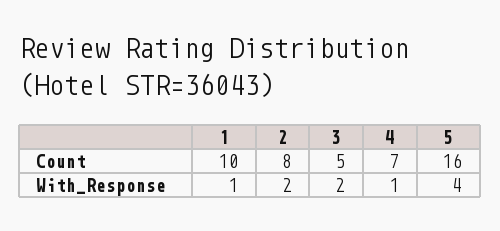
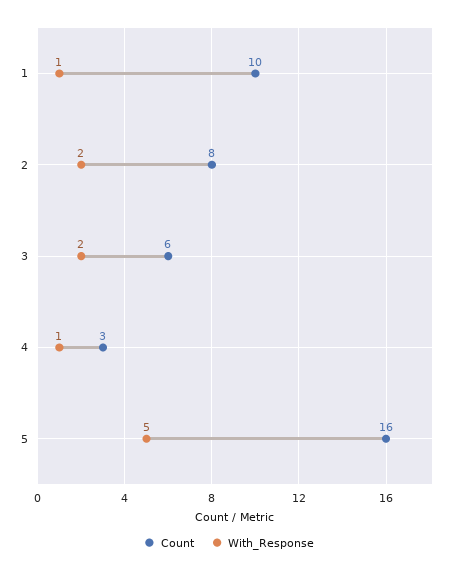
Count, 3: 5 -> 6
Count, 4: 7 -> 3
With_Response, 5: 4 -> 5

